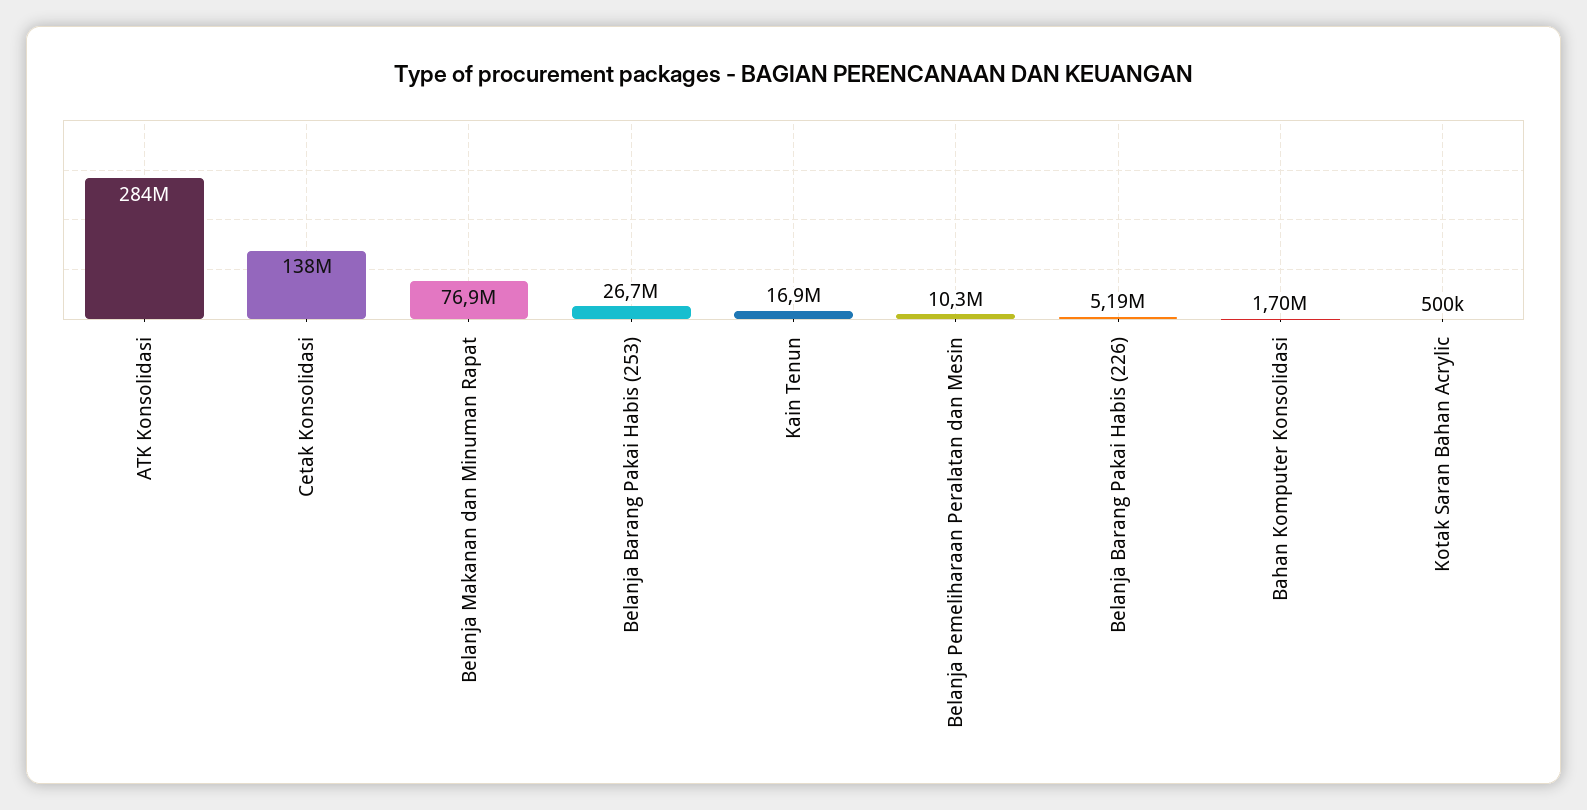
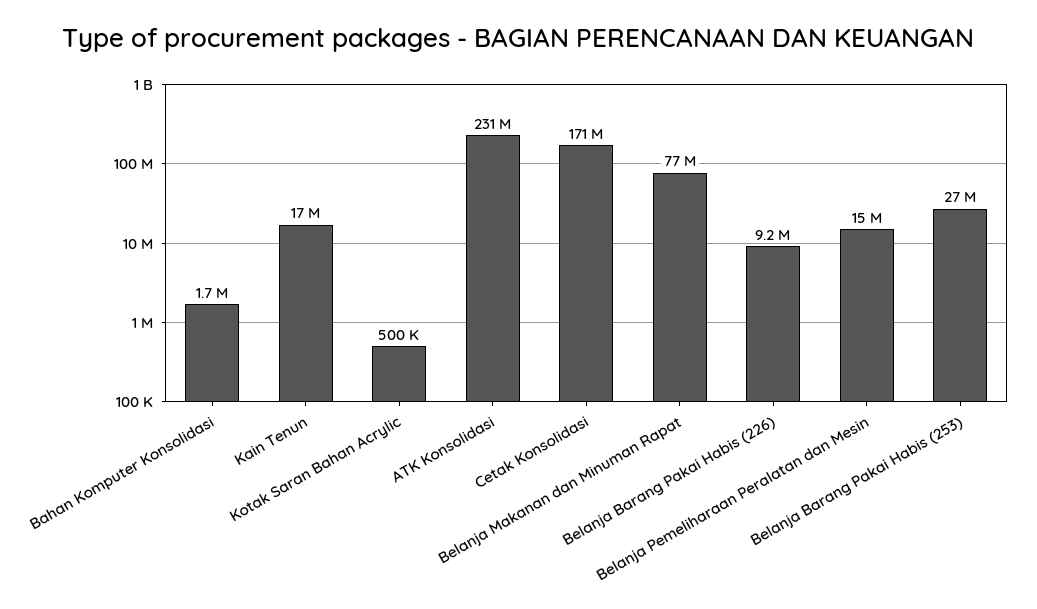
ATK Konsolidasi: 284000000 -> 231000000
Cetak Konsolidasi: 138000000 -> 171000000
Belanja Pemeliharaan Peralatan dan Mesin: 10300000 -> 15000000
Belanja Barang Pakai Habis (226): 5190000 -> 9200000

